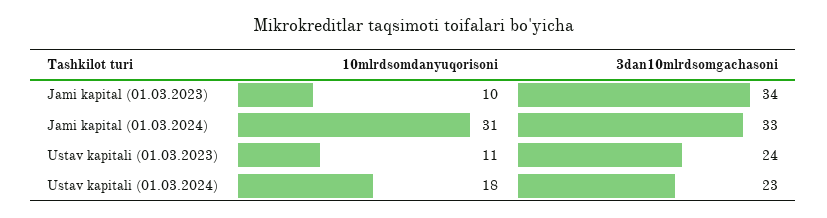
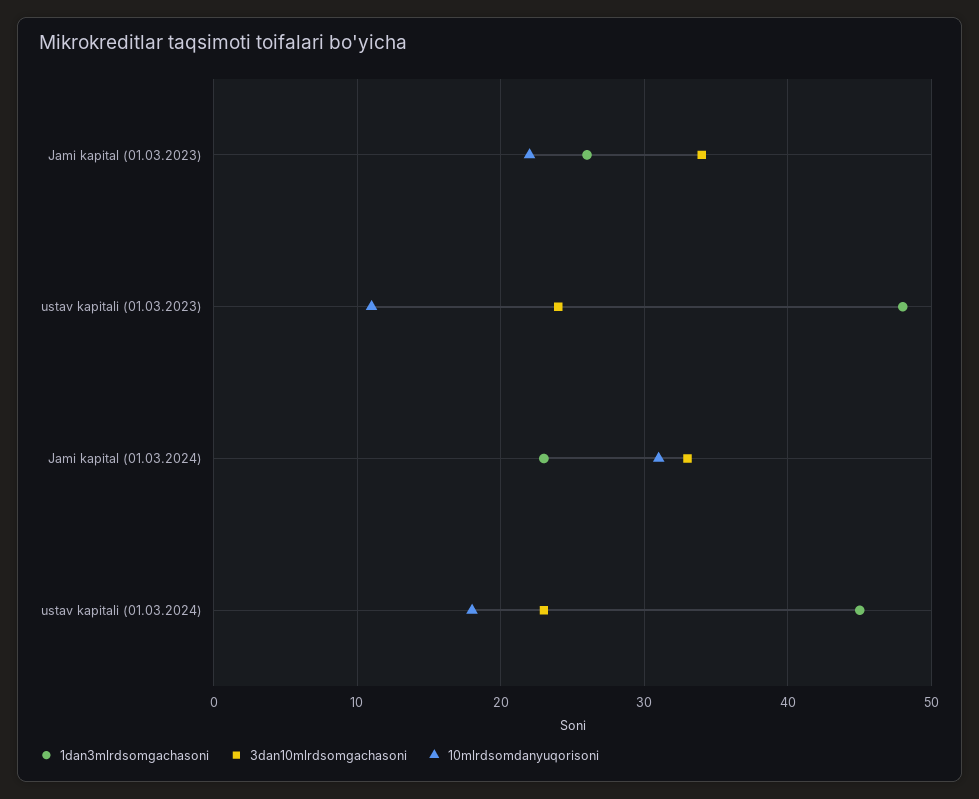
10mlrdsomdanyuqorisoni, Jami kapital (01.03.2023): 10 -> 22
1dan3mlrdsomgachasoni, Jami kapital (01.03.2023): none -> 26
1dan3mlrdsomgachasoni, Ustav kapitali (01.03.2023): none -> 48
1dan3mlrdsomgachasoni, Jami kapital (01.03.2024): none -> 23
1dan3mlrdsomgachasoni, Ustav kapitali (01.03.2024): none -> 45

